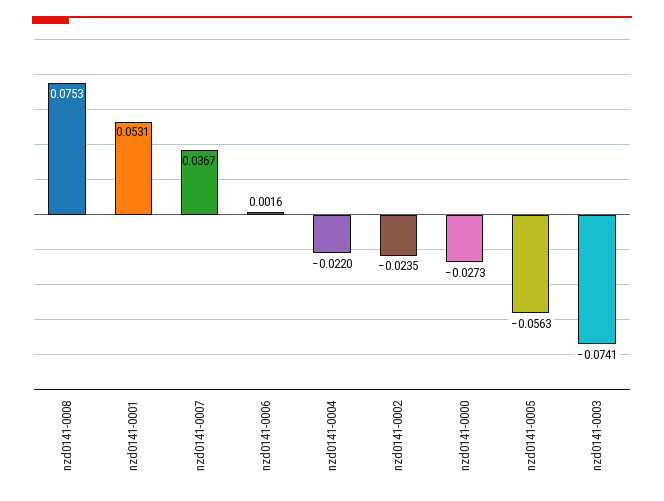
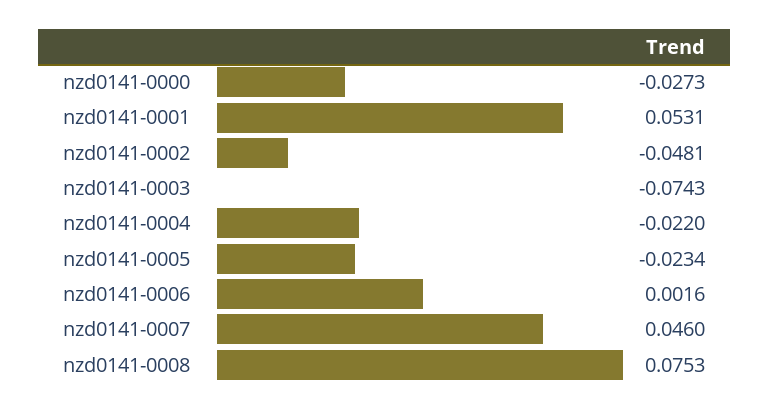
nzd0141-0007: 0.0367 -> 0.046
nzd0141-0002: -0.0235 -> -0.0481
nzd0141-0005: -0.0563 -> -0.0234
nzd0141-0003: -0.0741 -> -0.0743

